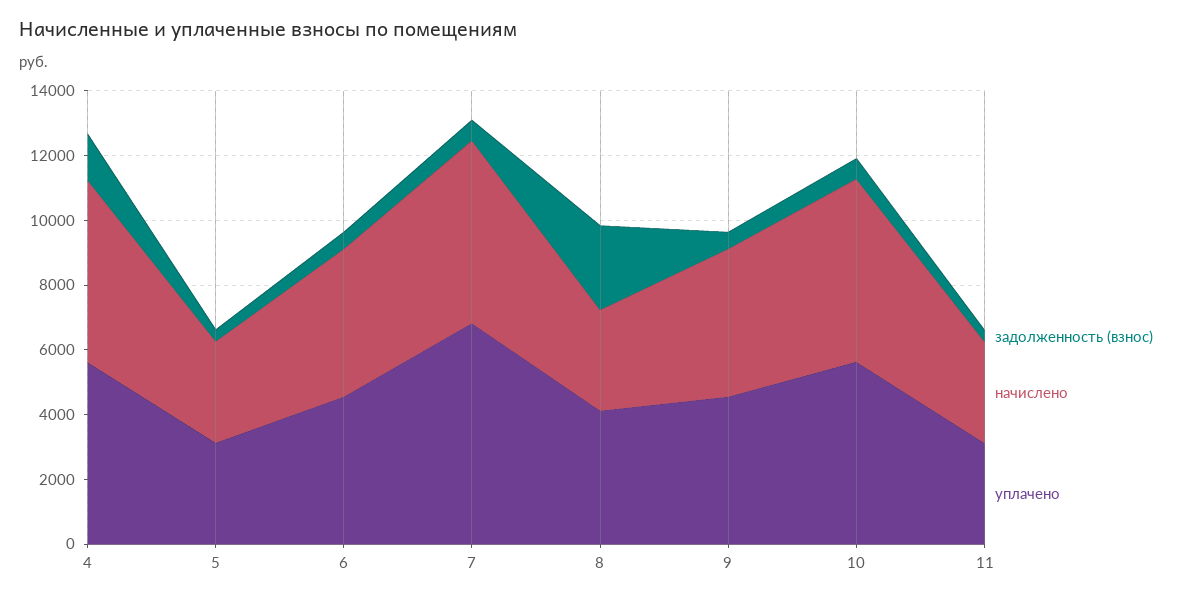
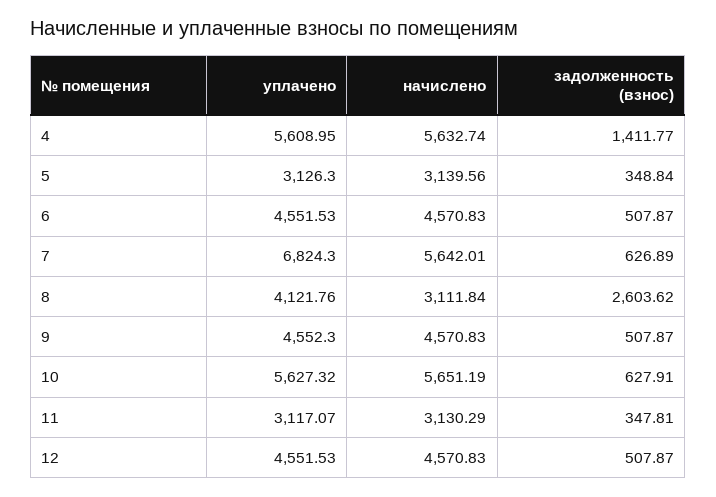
уплачено, 12: none -> 4551.53
начислено, 12: none -> 4570.83
задолженность (взнос), 12: none -> 507.87

